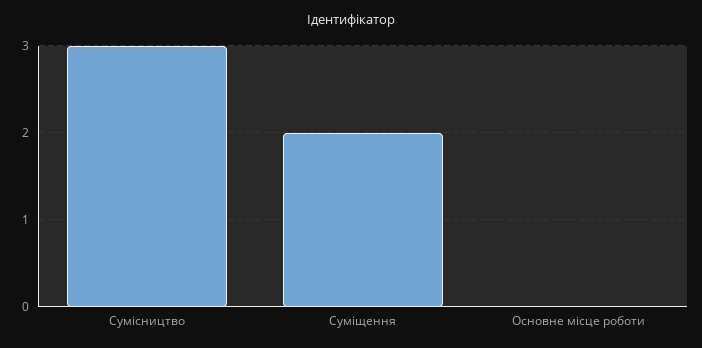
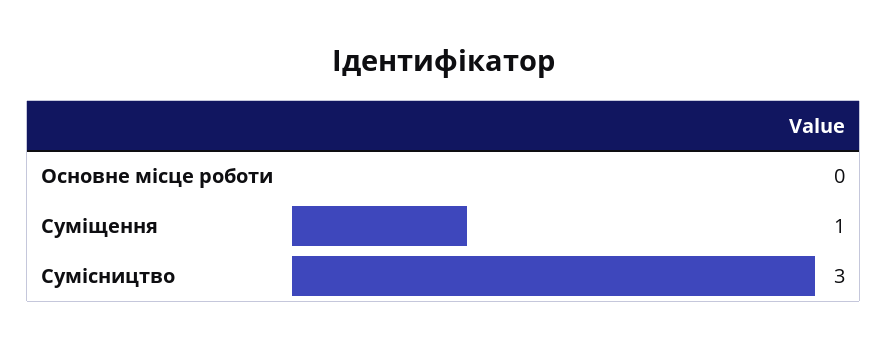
Суміщення: 2 -> 1

